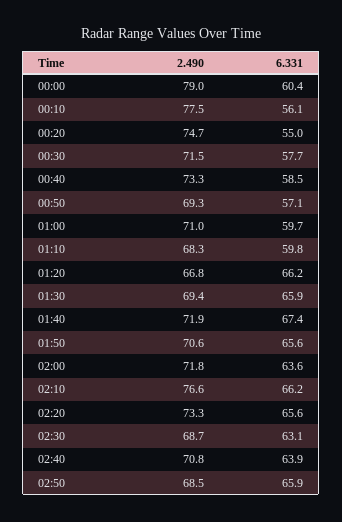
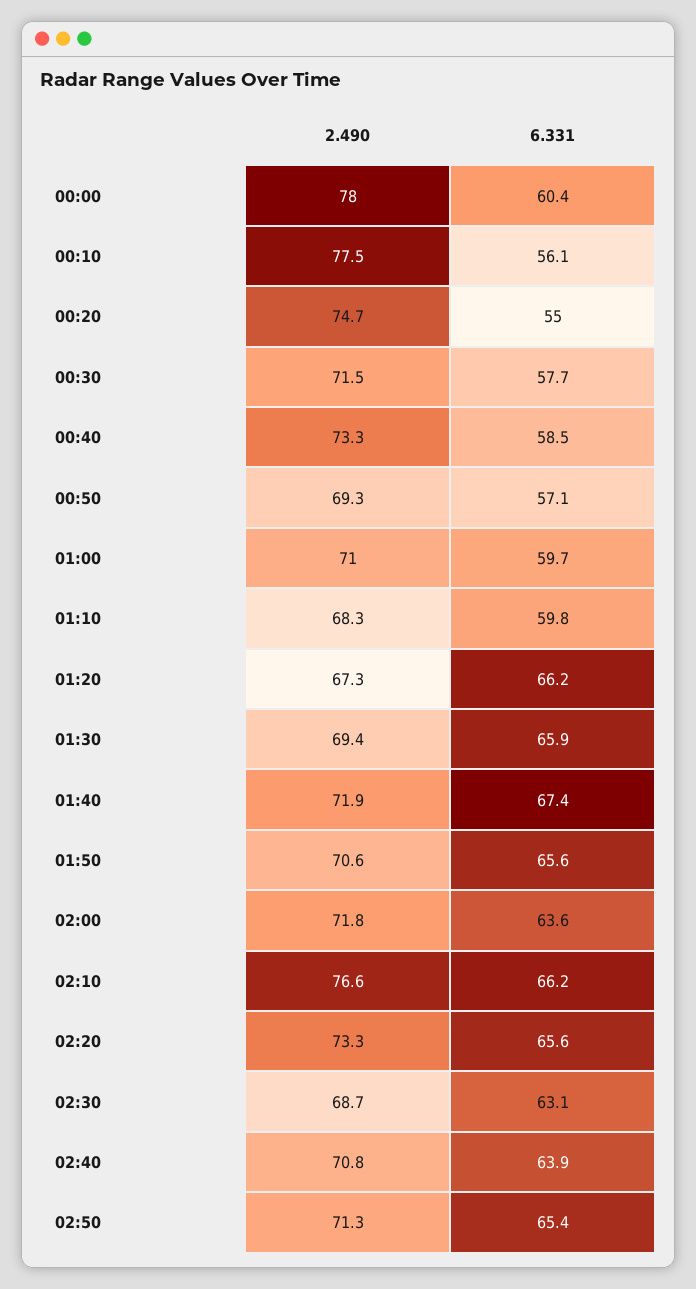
2.490, 00:00: 79 -> 78
2.490, 01:20: 66.8 -> 67.3
2.490, 02:50: 68.5 -> 71.3
6.331, 02:50: 65.9 -> 65.4

